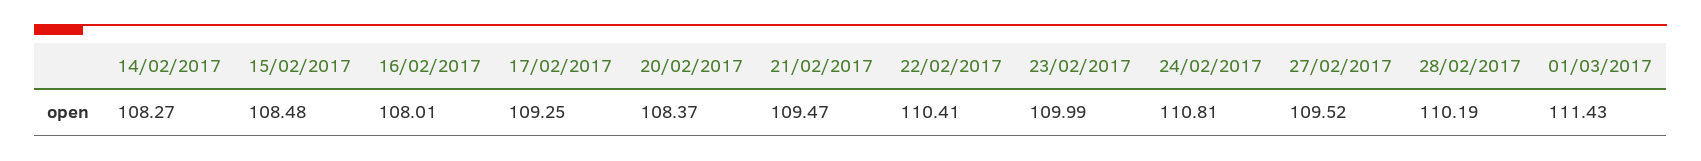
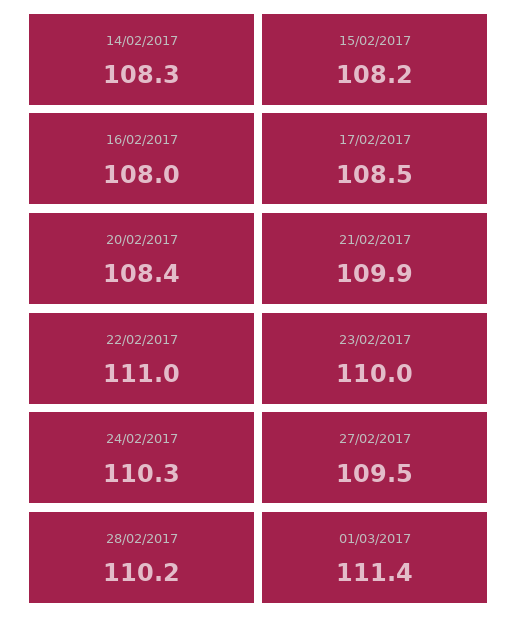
15/02/2017: 108.48 -> 108.2
17/02/2017: 109.25 -> 108.5
21/02/2017: 109.47 -> 109.9
22/02/2017: 110.41 -> 111
24/02/2017: 110.81 -> 110.3

